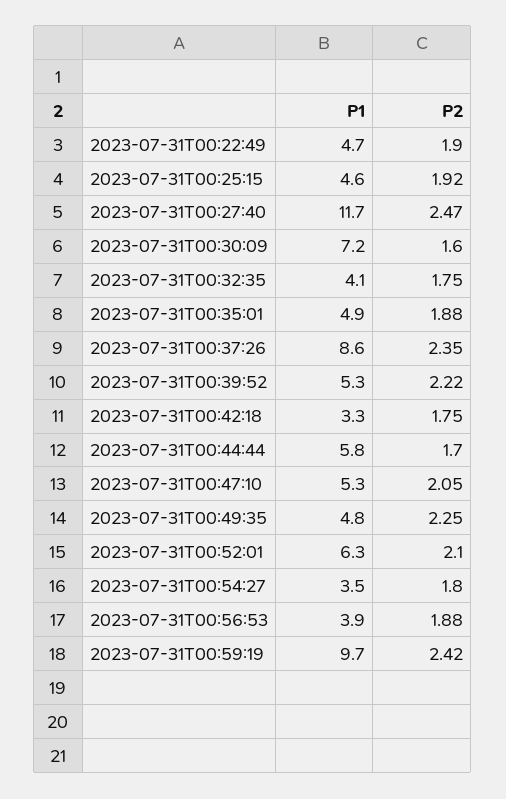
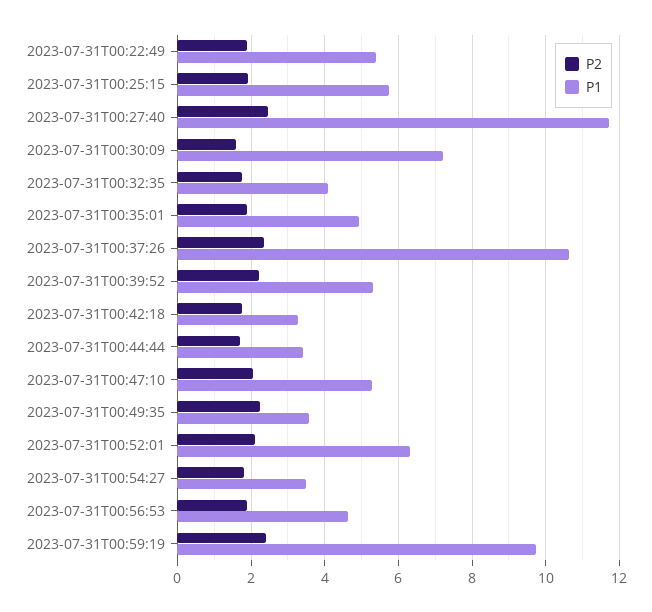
P1, 2023-07-31T00:22:49: 4.7 -> 5.4
P1, 2023-07-31T00:25:15: 4.6 -> 5.8
P1, 2023-07-31T00:37:26: 8.6 -> 10.6
P1, 2023-07-31T00:44:44: 5.8 -> 3.4
P1, 2023-07-31T00:49:35: 4.8 -> 3.6
P1, 2023-07-31T00:56:53: 3.9 -> 4.6

